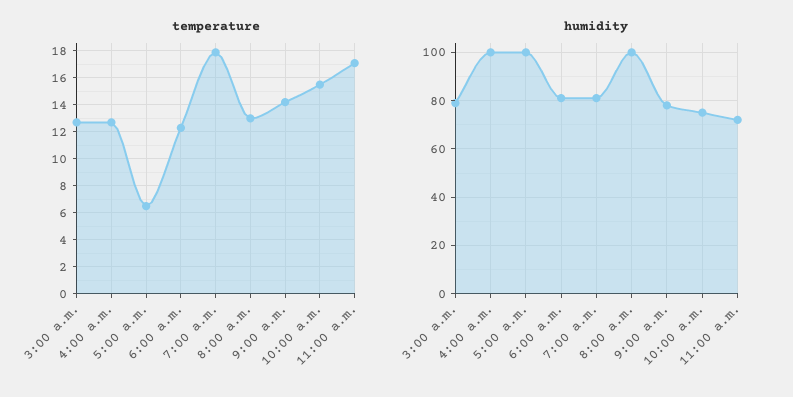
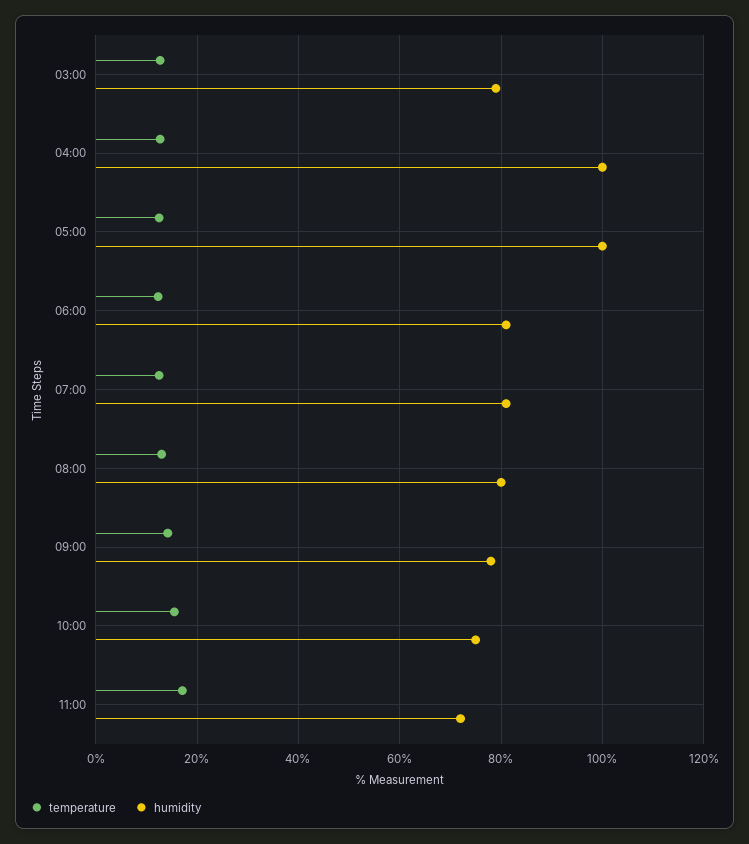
temperature, 5:00 a.m.: 6.5 -> 12
temperature, 7:00 a.m.: 18 -> 12
humidity, 8:00 a.m.: 100 -> 80

